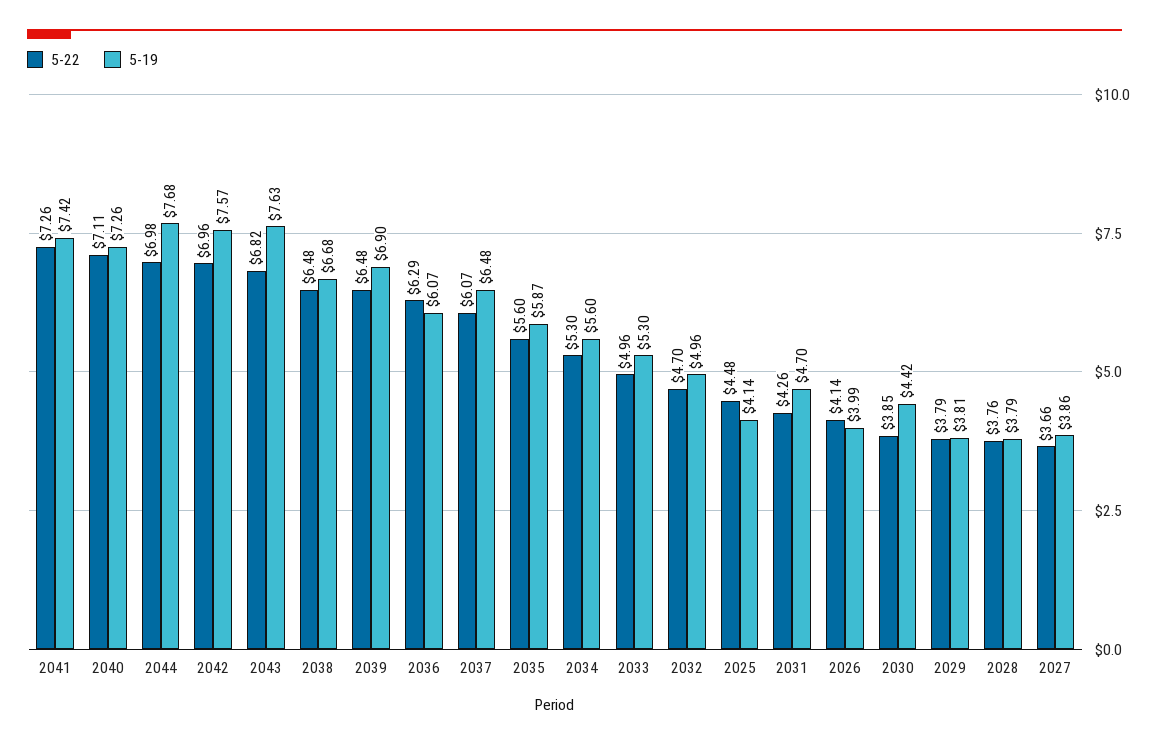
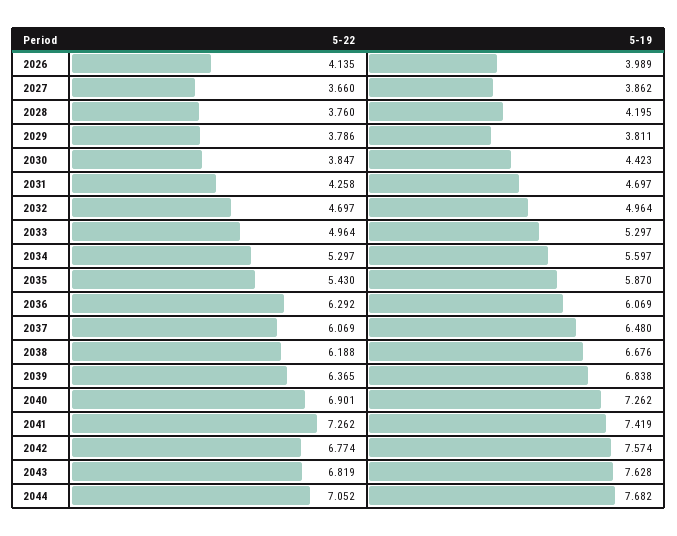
5-22, 2040: 7.11 -> 6.901
5-22, 2044: 6.98 -> 7.052
5-22, 2042: 6.96 -> 6.774
5-22, 2038: 6.48 -> 6.188
5-22, 2039: 6.48 -> 6.365
5-19, 2039: 6.9 -> 6.838
5-22, 2035: 5.6 -> 5.43
5-22, 2025: 4.48 -> none
5-19, 2025: 4.14 -> none
5-19, 2028: 3.79 -> 4.195

